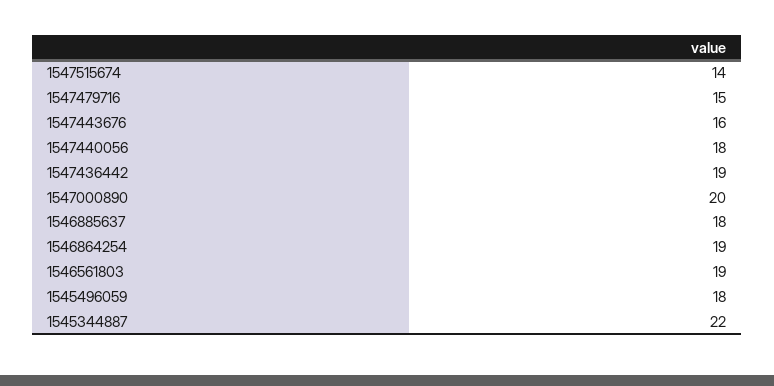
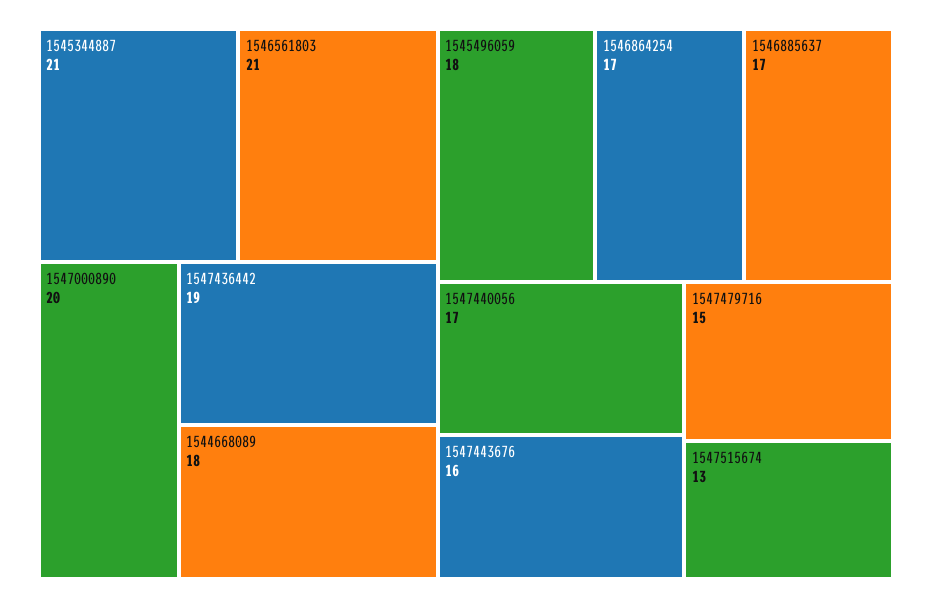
1547515674: 14 -> 13
1547440056: 18 -> 17
1546885637: 18 -> 17
1546864254: 19 -> 17
1546561803: 19 -> 21
1545344887: 22 -> 21
1544668089: none -> 18

